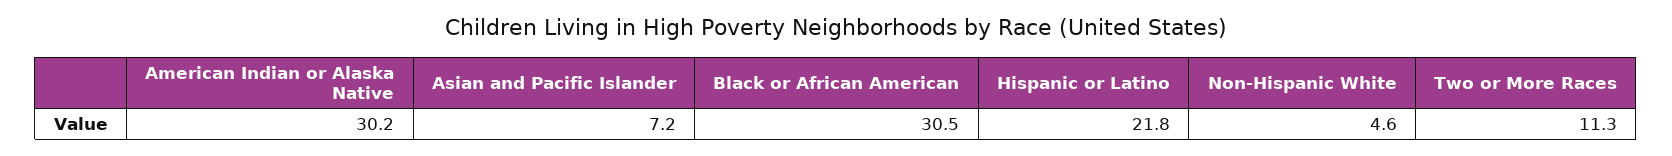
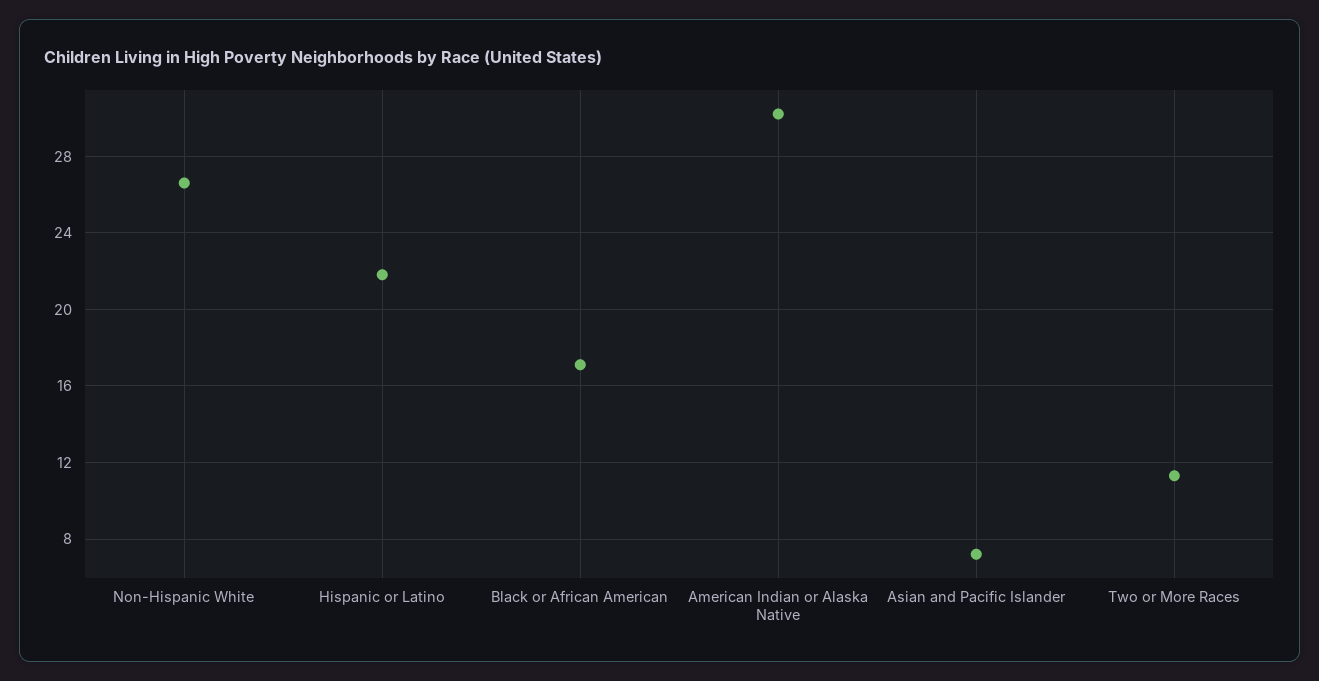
Black or African American: 30.5 -> 17
Non-Hispanic White: 4.6 -> 26.5

